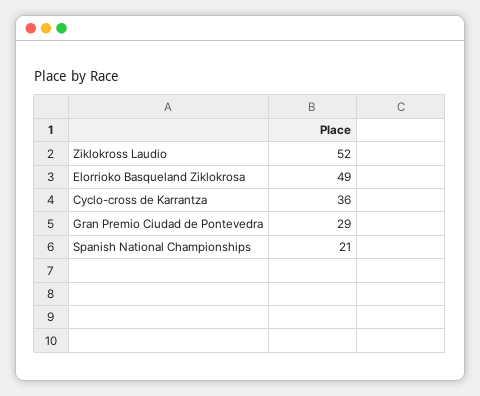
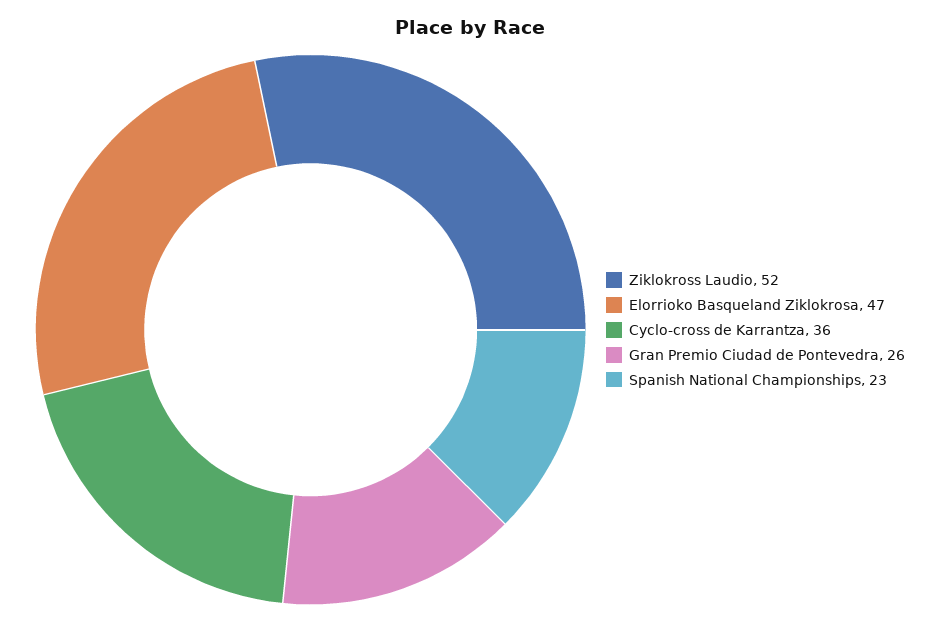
Elorrioko Basqueland Ziklokrosa: 49 -> 47
Gran Premio Ciudad de Pontevedra: 29 -> 26
Spanish National Championships: 21 -> 23

